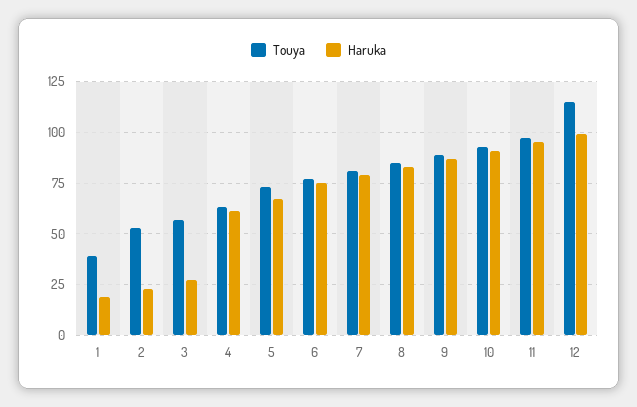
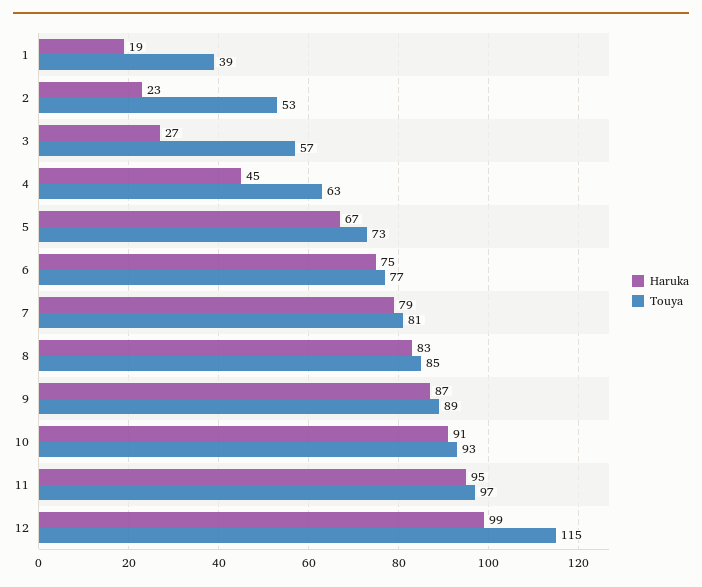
Haruka, 4: 60 -> 45

